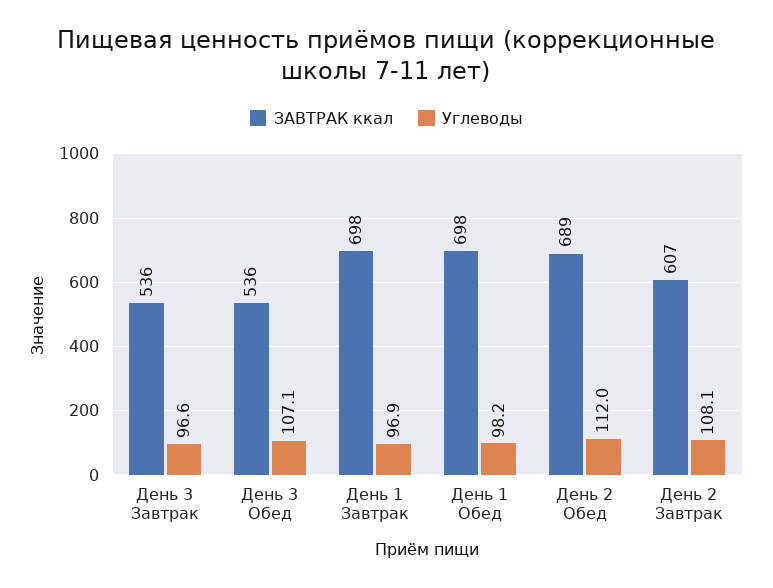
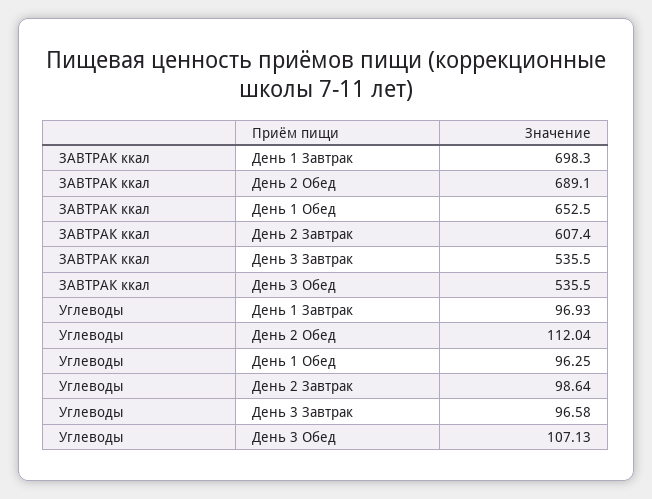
ЗАВТРАК ккал, День 1 Обед: 698 -> 652.5
Углеводы, День 1 Обед: 98.2 -> 96.25
Углеводы, День 2 Завтрак: 108.1 -> 98.64

